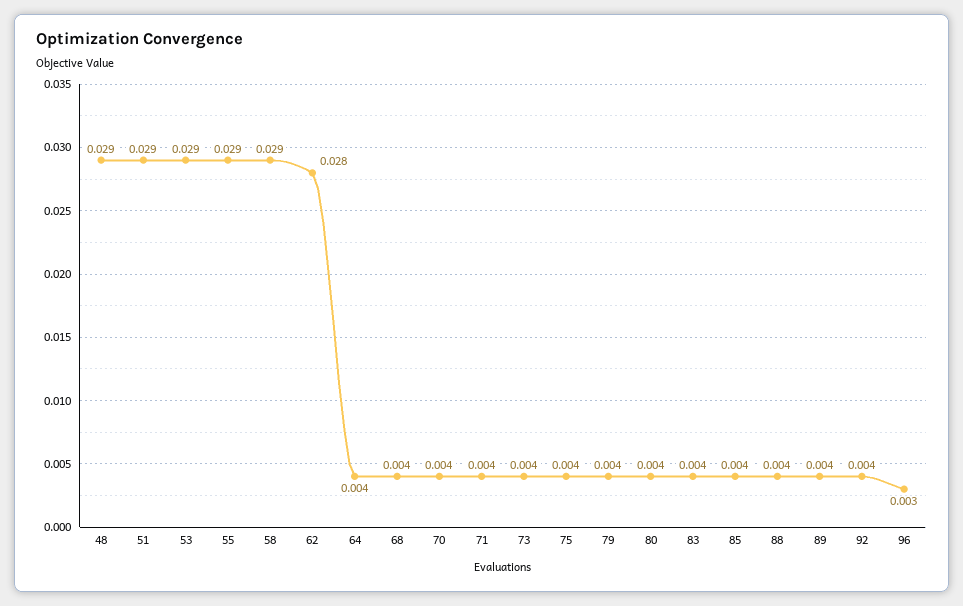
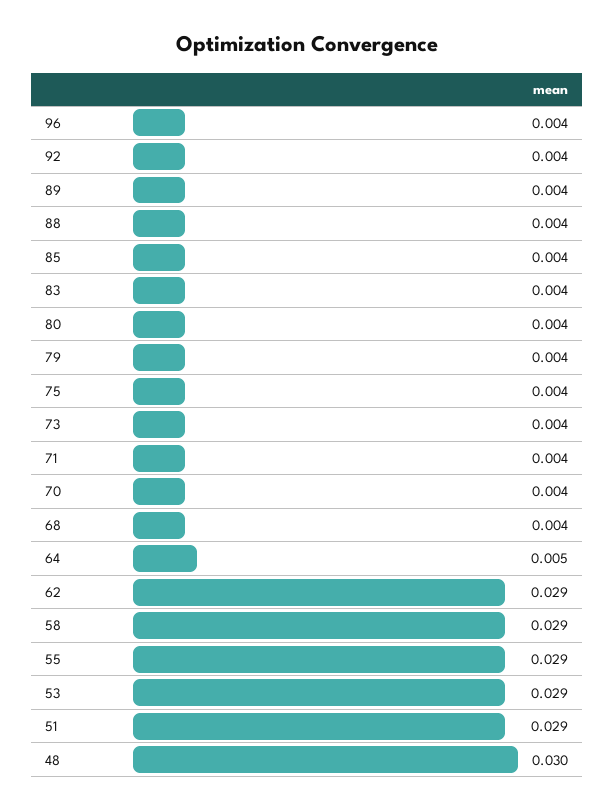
48: 0.029 -> 0.03
62: 0.028 -> 0.029
64: 0.004 -> 0.005
96: 0.003 -> 0.004

